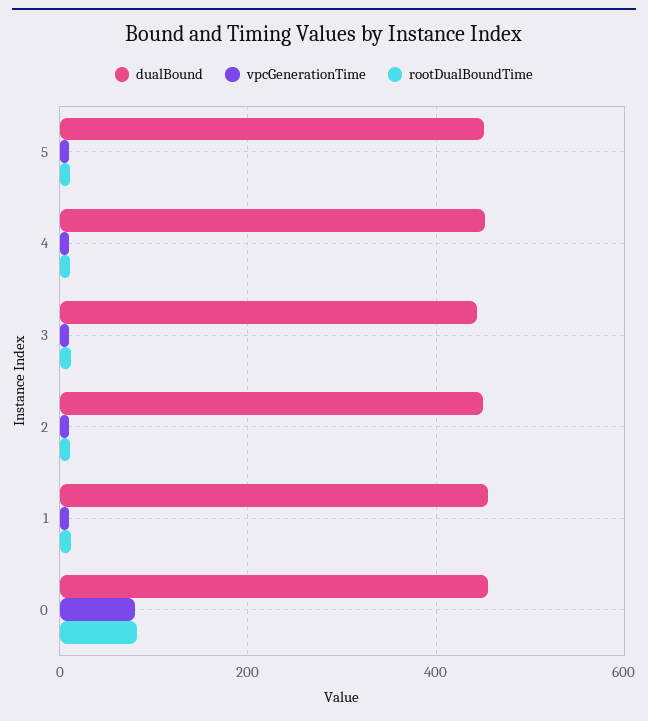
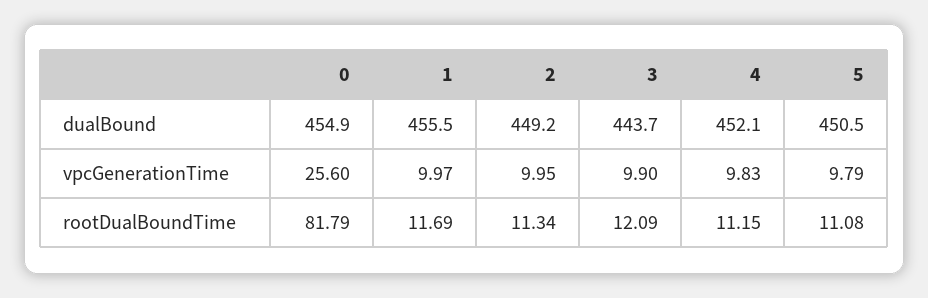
vpcGenerationTime, 0: 80 -> 25.6

